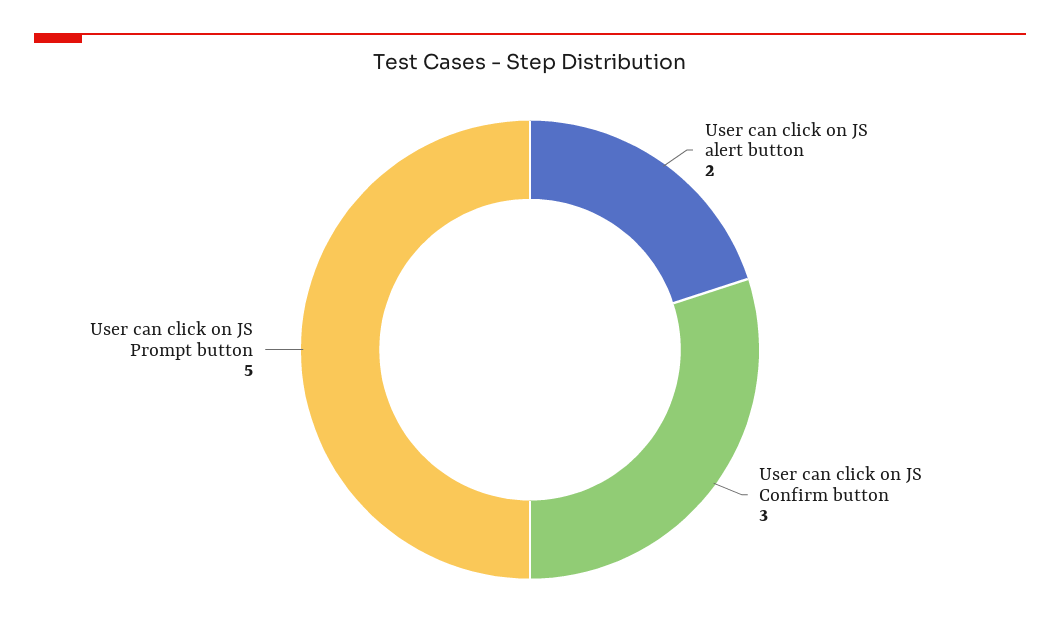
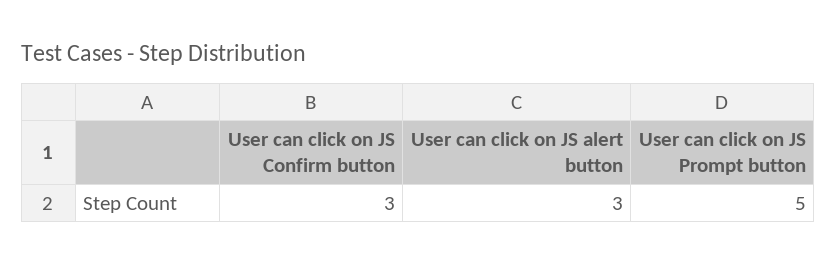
User can click on JS alert button: 2 -> 3

